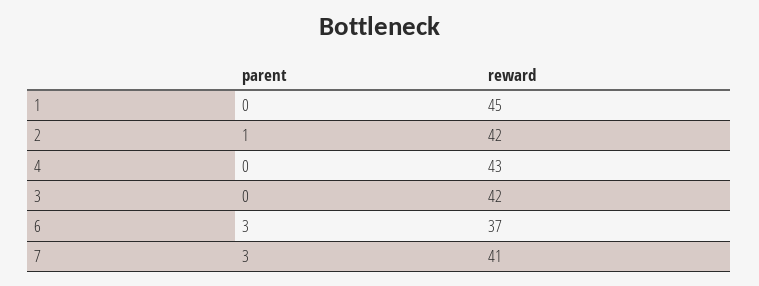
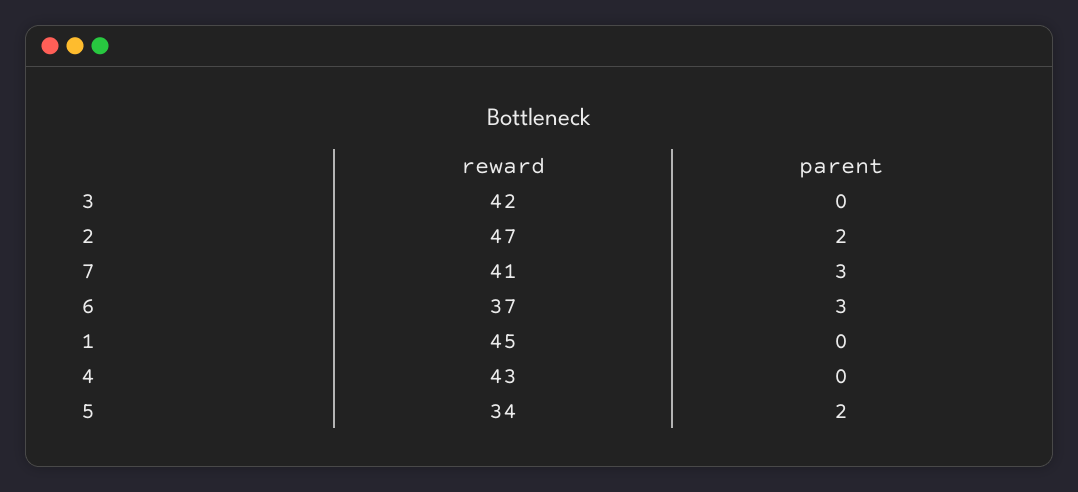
parent, 2: 1 -> 2
reward, 2: 42 -> 47
reward, 5: none -> 34
parent, 5: none -> 2

